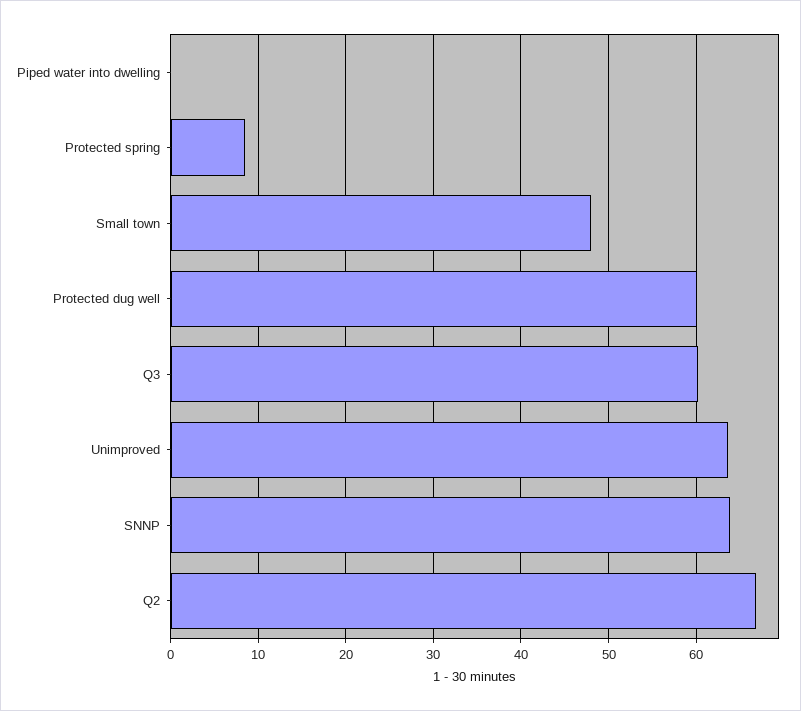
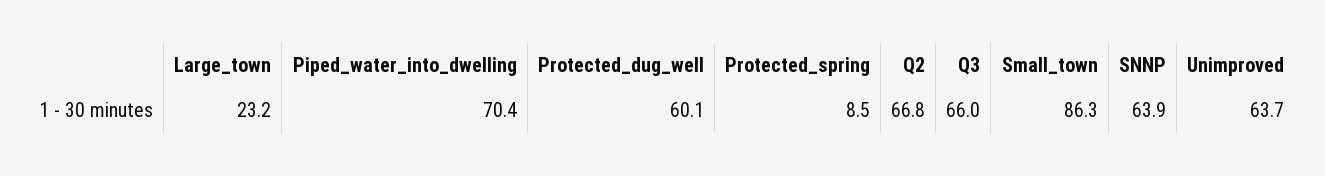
Piped water into dwelling: 0 -> 70.4
Small town: 48 -> 86.3
Q3: 60 -> 66
Large_town: none -> 23.2

